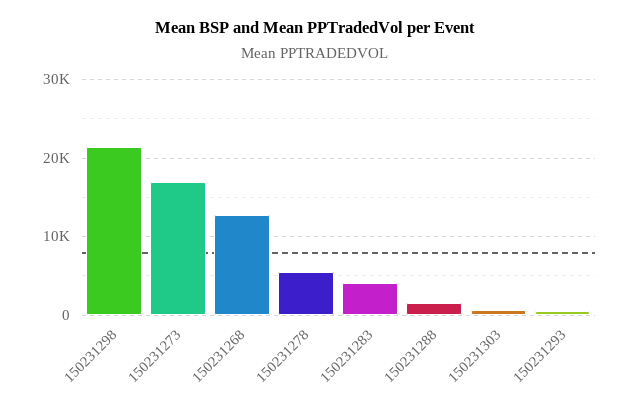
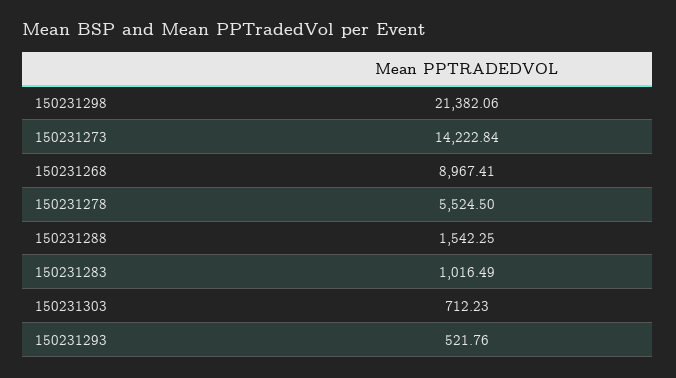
150231273: 17000 -> 14222.84
150231268: 13000 -> 8967.41
150231283: 4000 -> 1016.49

